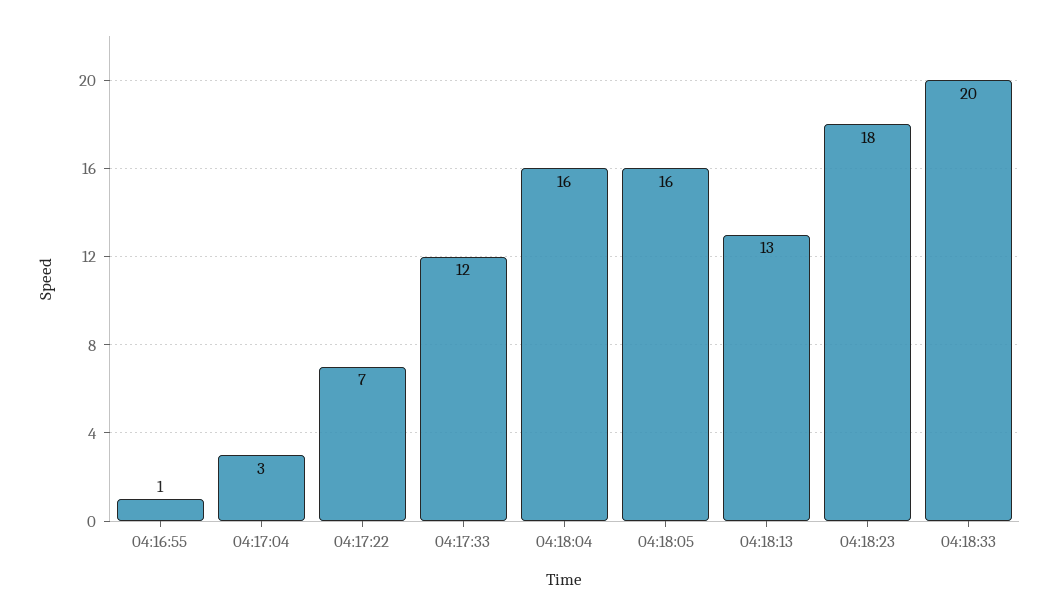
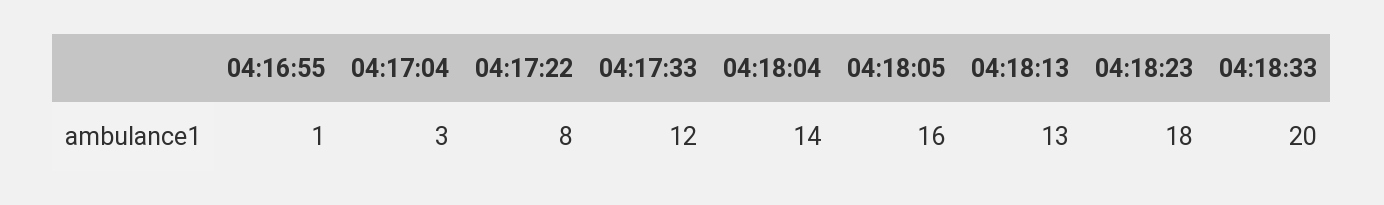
04:17:22: 7 -> 8
04:18:04: 16 -> 14

